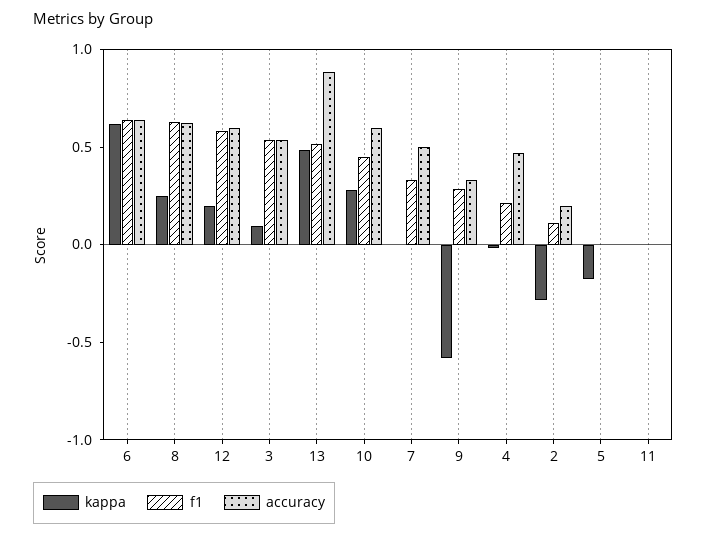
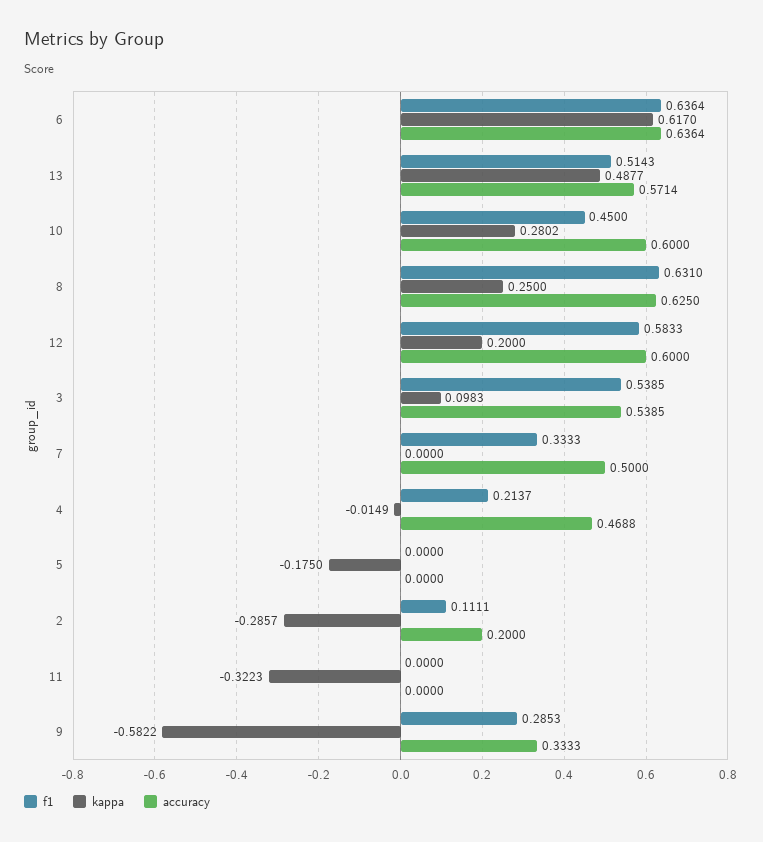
accuracy, 13: 0.9 -> 0.5714
kappa, 11: 0 -> -0.3223

